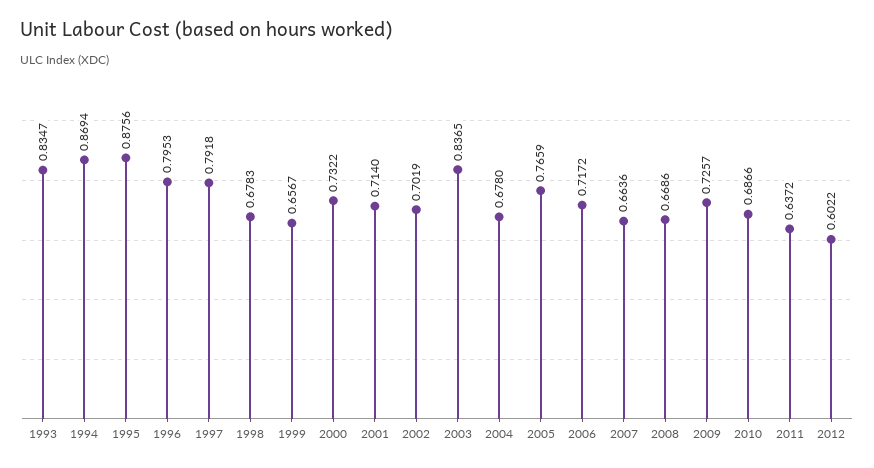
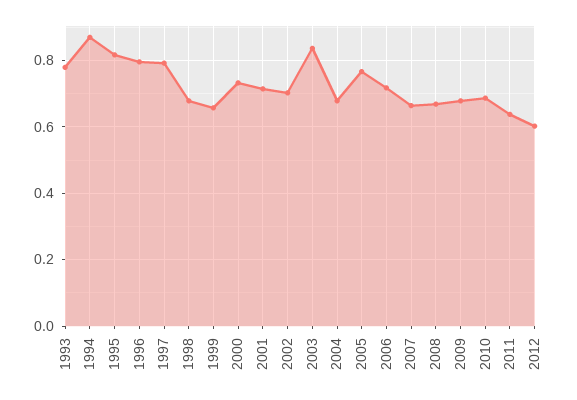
1993: 0.8347 -> 0.78
1995: 0.8756 -> 0.82
2009: 0.7257 -> 0.68

